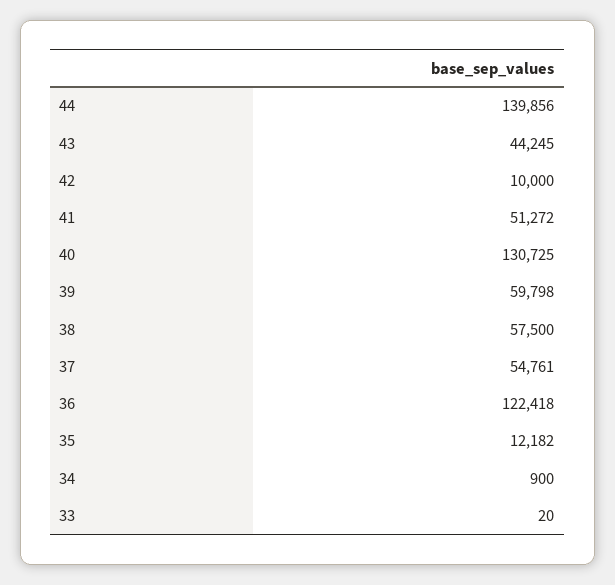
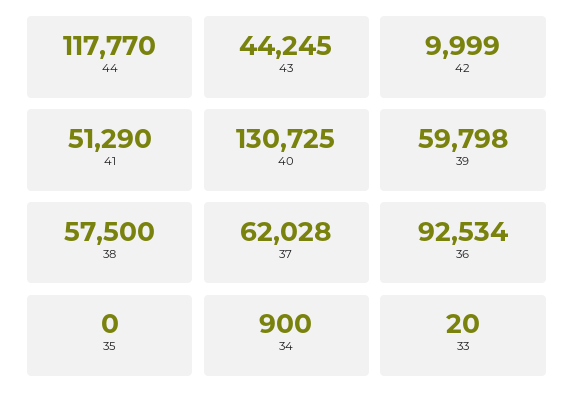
44: 139856 -> 117770
42: 10000 -> 9999
41: 51272 -> 51290
37: 54761 -> 62028
36: 122418 -> 92534
35: 12182 -> 0

